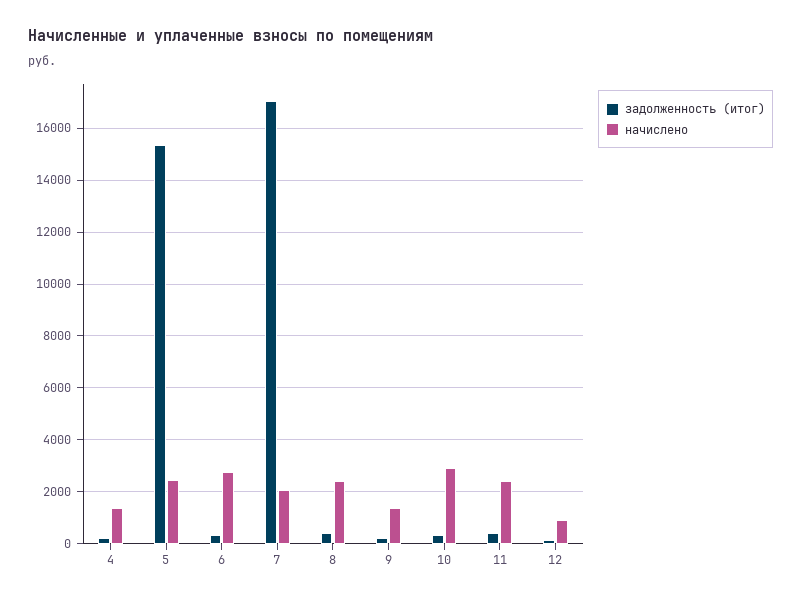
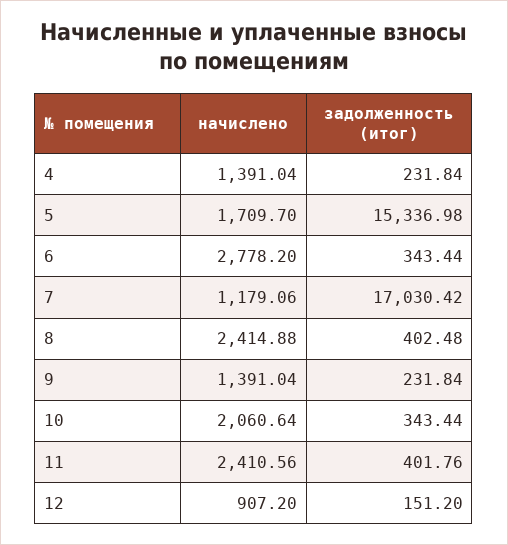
начислено, 5: 2500 -> 1709.7
начислено, 7: 2000 -> 1179.06
начислено, 10: 3000 -> 2060.64

